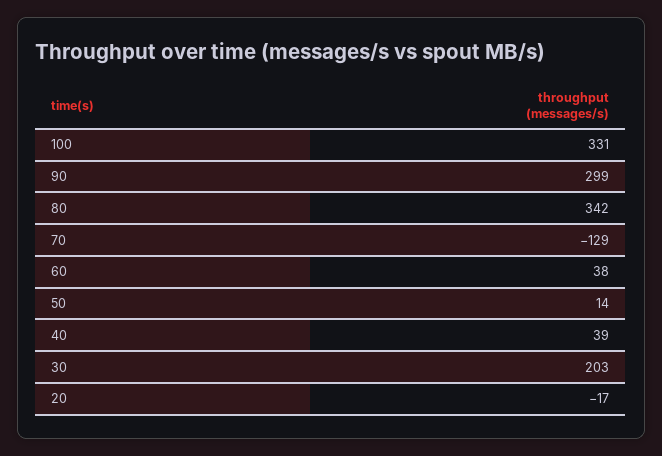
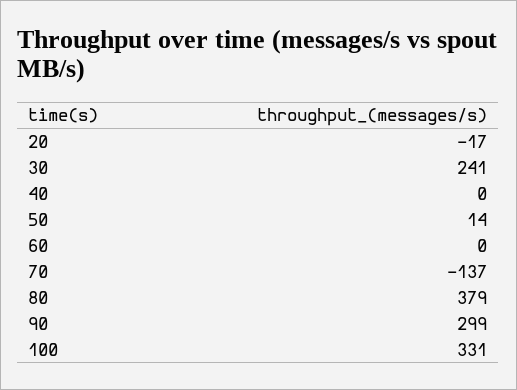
80: 342 -> 379
70: -129 -> -137
60: 38 -> 0
40: 39 -> 0
30: 203 -> 241

